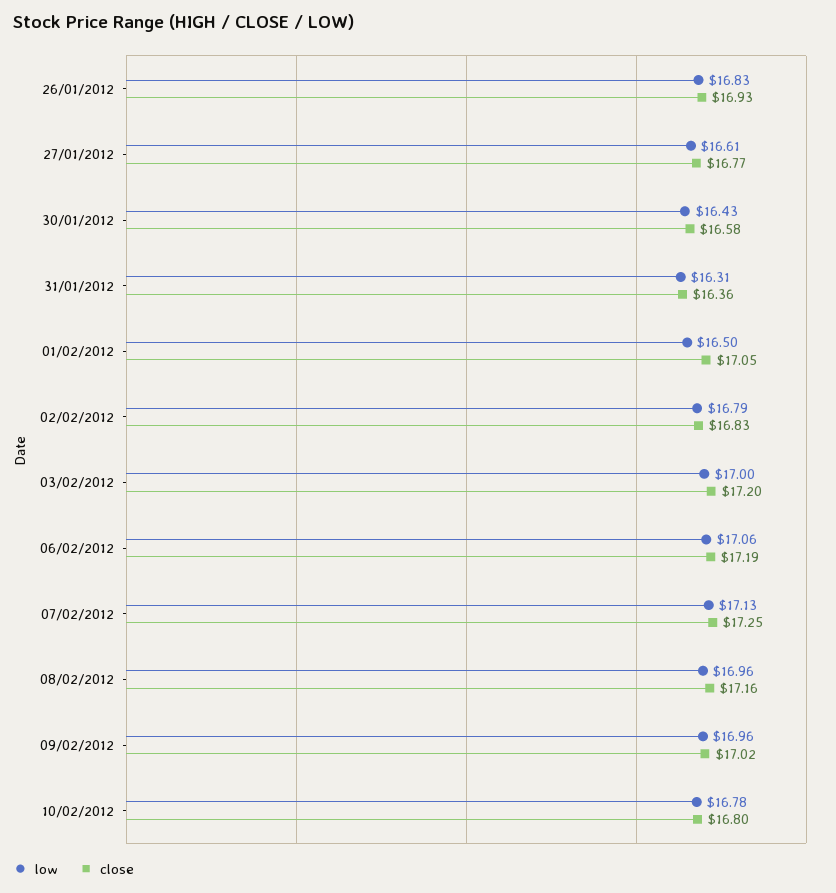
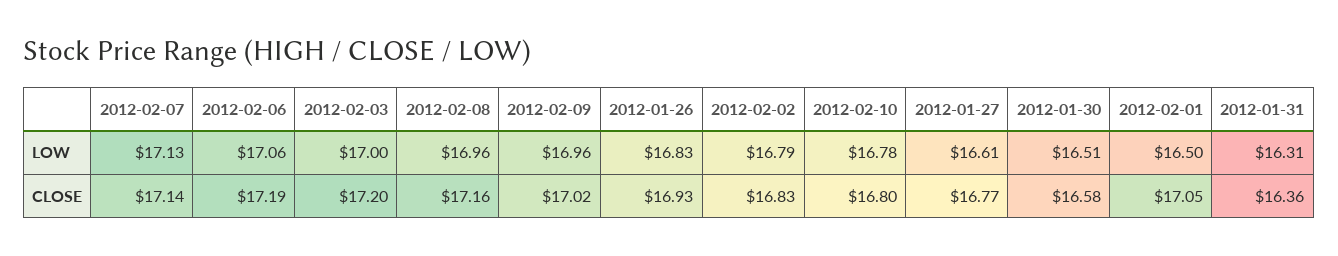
low, 30/01/2012: 16.43 -> 16.51
close, 07/02/2012: 17.25 -> 17.14

